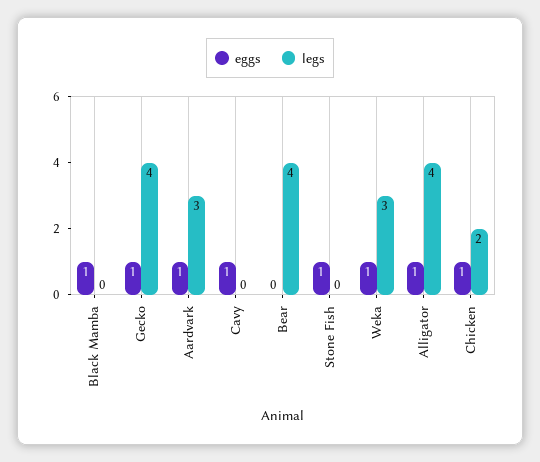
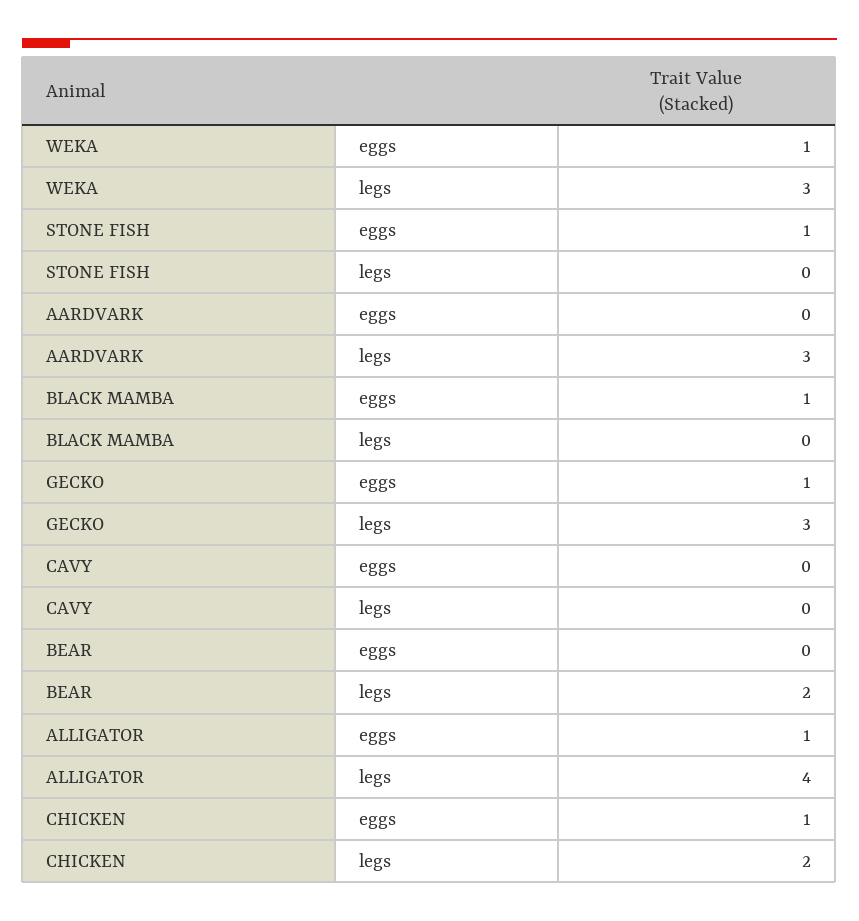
legs, Gecko: 4 -> 3
eggs, Aardvark: 1 -> 0
eggs, Cavy: 1 -> 0
legs, Bear: 4 -> 2

